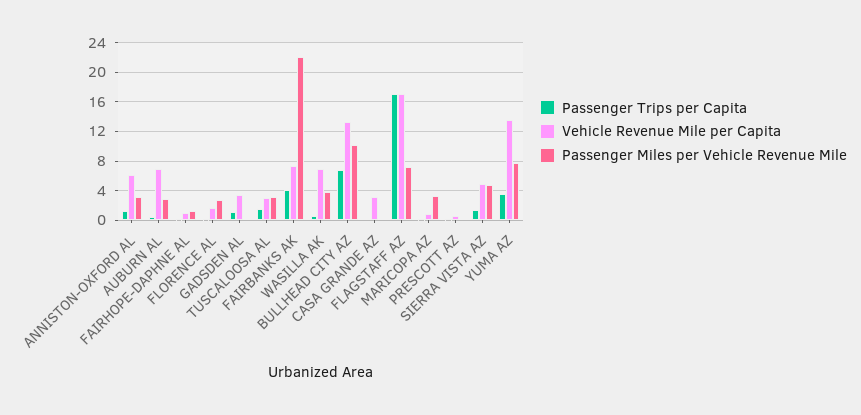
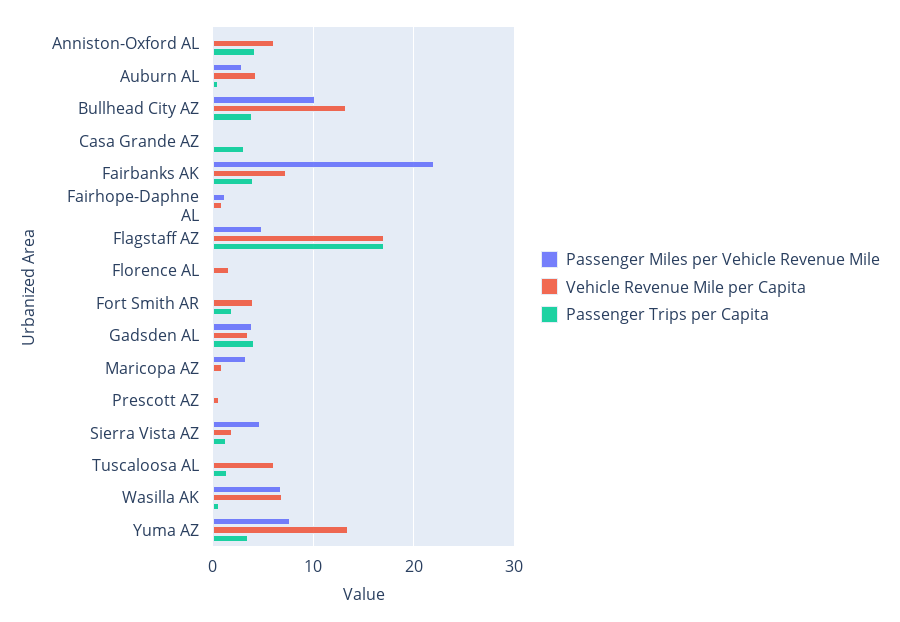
Passenger Trips per Capita, ANNISTON-OXFORD AL: 1 -> 4
Passenger Miles per Vehicle Revenue Mile, ANNISTON-OXFORD AL: 3 -> 0
Vehicle Revenue Mile per Capita, AUBURN AL: 7 -> 4
Passenger Miles per Vehicle Revenue Mile, FLORENCE AL: 3 -> 0
Passenger Trips per Capita, GADSDEN AL: 1 -> 4
Passenger Miles per Vehicle Revenue Mile, GADSDEN AL: 0 -> 4
Vehicle Revenue Mile per Capita, TUSCALOOSA AL: 3 -> 6
Passenger Miles per Vehicle Revenue Mile, TUSCALOOSA AL: 3 -> 0
Passenger Miles per Vehicle Revenue Mile, WASILLA AK: 4 -> 7
Passenger Trips per Capita, BULLHEAD CITY AZ: 7 -> 4
Passenger Trips per Capita, CASA GRANDE AZ: 0 -> 3
Vehicle Revenue Mile per Capita, CASA GRANDE AZ: 3 -> 0
Passenger Miles per Vehicle Revenue Mile, FLAGSTAFF AZ: 7 -> 5
Vehicle Revenue Mile per Capita, SIERRA VISTA AZ: 5 -> 2
Passenger Miles per Vehicle Revenue Mile, Fort Smith AR: none -> 0
Vehicle Revenue Mile per Capita, Fort Smith AR: none -> 4
Passenger Trips per Capita, Fort Smith AR: none -> 2

